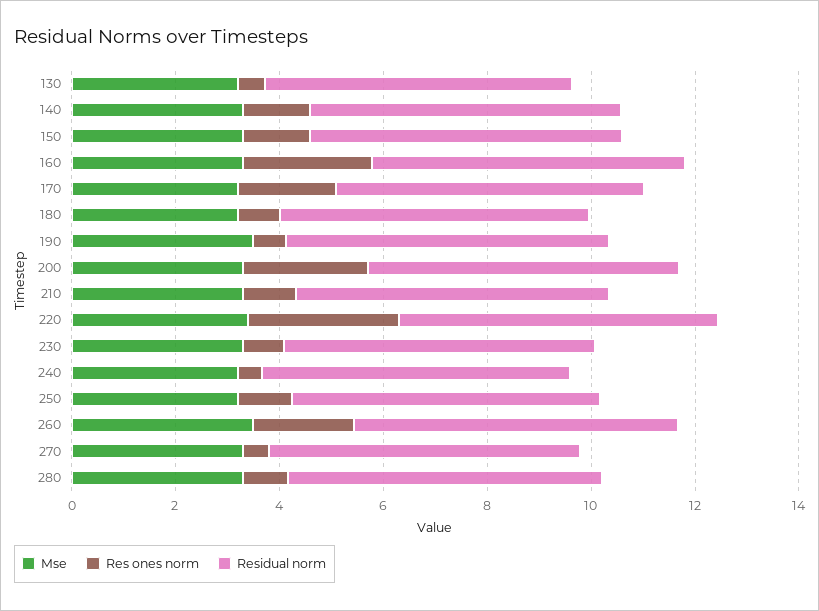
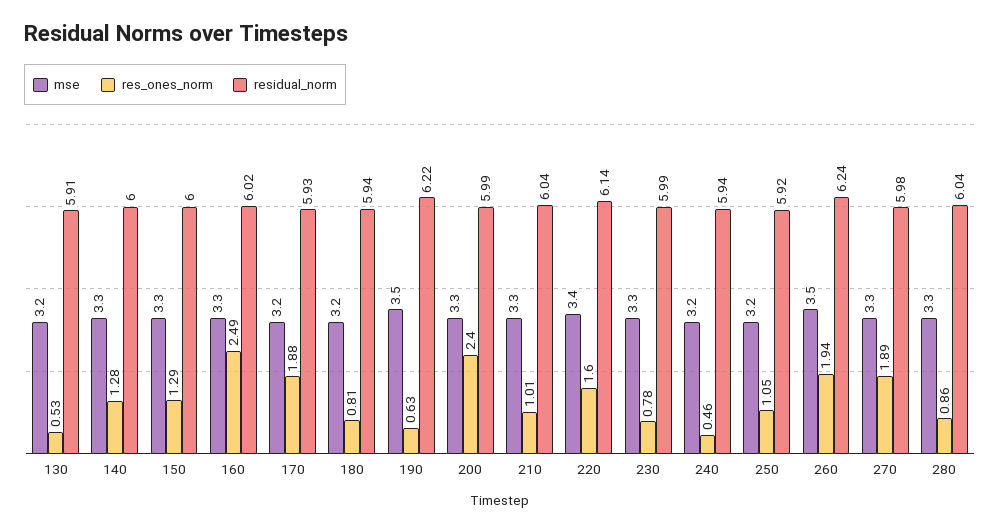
Res ones norm, 220: 3 -> 1.6
Res ones norm, 270: 0.5 -> 1.89

